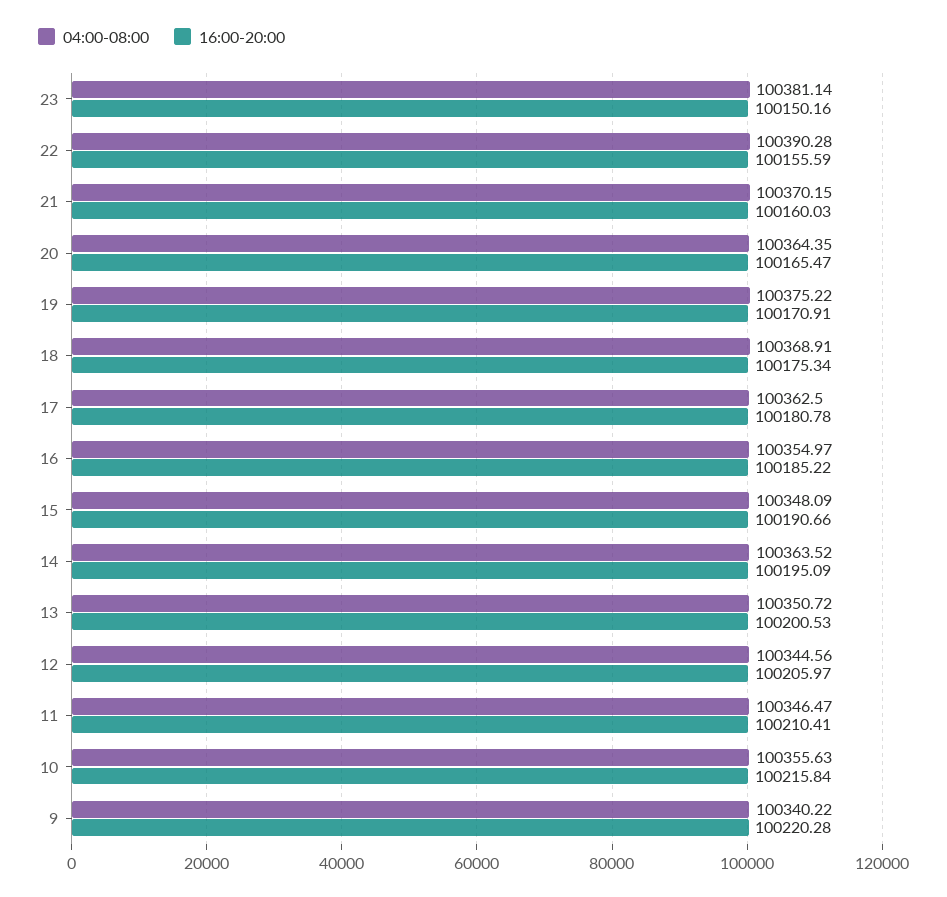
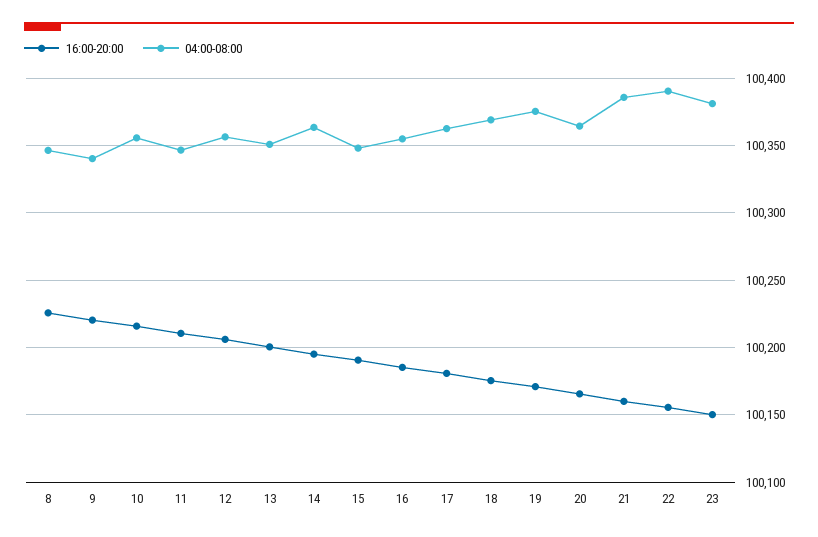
04:00-08:00, 21: 100370.15 -> 100385
04:00-08:00, 12: 100344.56 -> 100355
16:00-20:00, 8: none -> 100225
04:00-08:00, 8: none -> 100345

